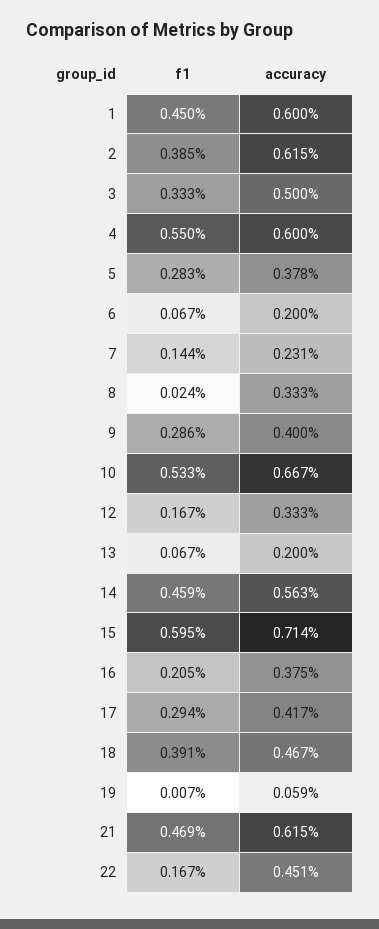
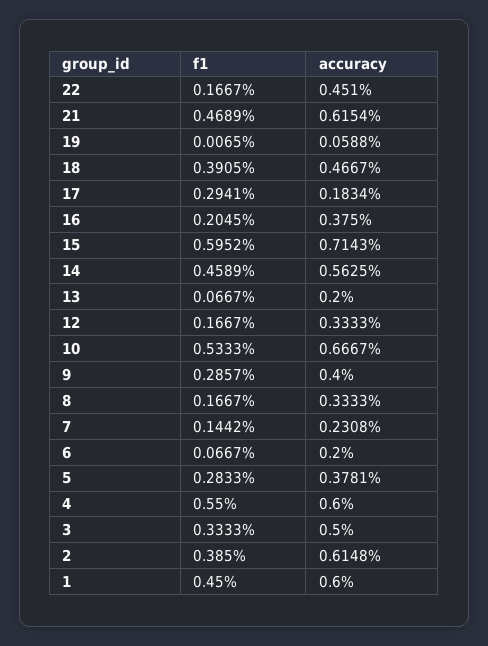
f1, 8: 0.024 -> 0.1667
accuracy, 17: 0.417 -> 0.1834

